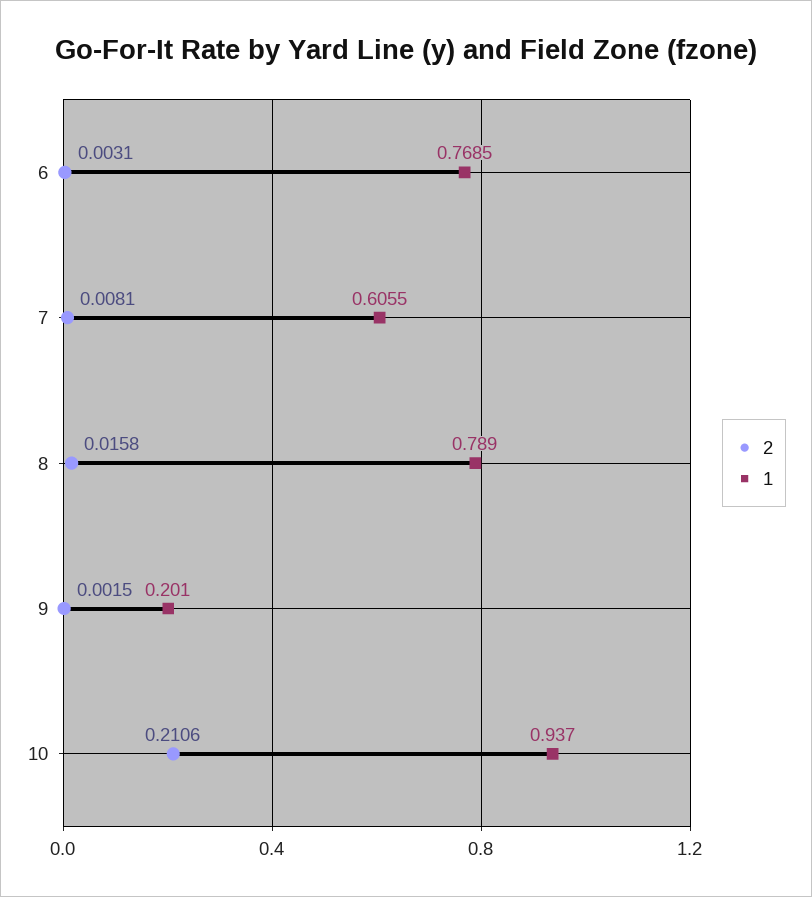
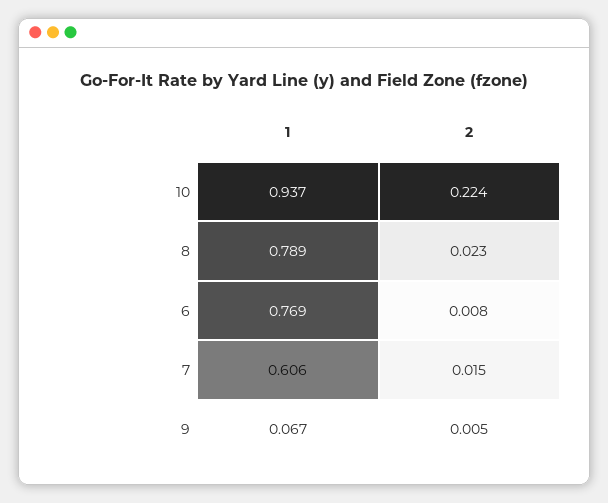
2, 6: 0.0031 -> 0.008
2, 7: 0.0081 -> 0.015
2, 8: 0.0158 -> 0.023
2, 9: 0.0015 -> 0.005
1, 9: 0.201 -> 0.067
2, 10: 0.2106 -> 0.224

